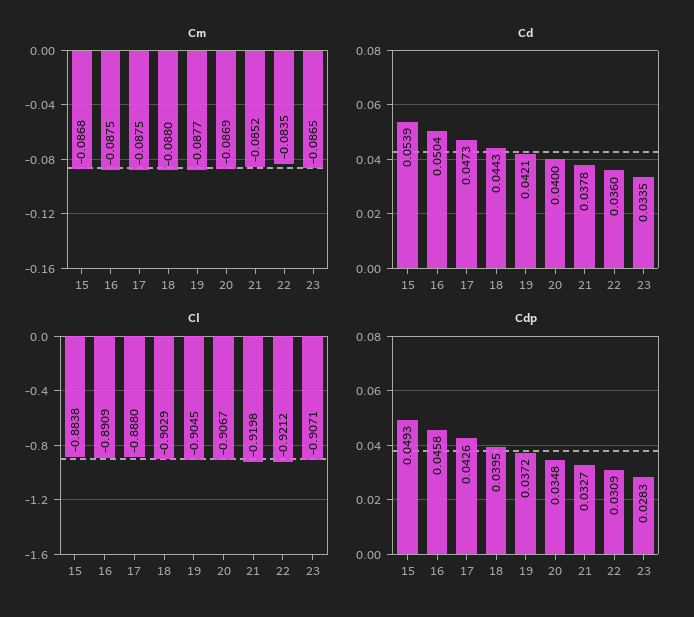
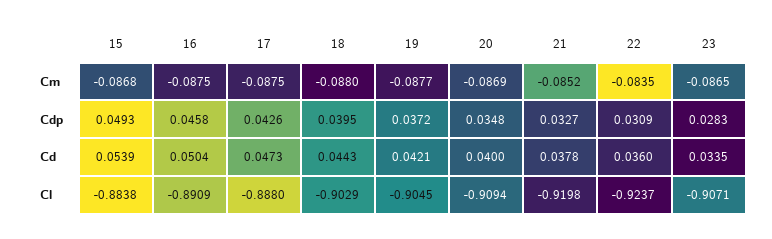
Cl, 20: -0.9067 -> -0.9094
Cl, 22: -0.9212 -> -0.9237

